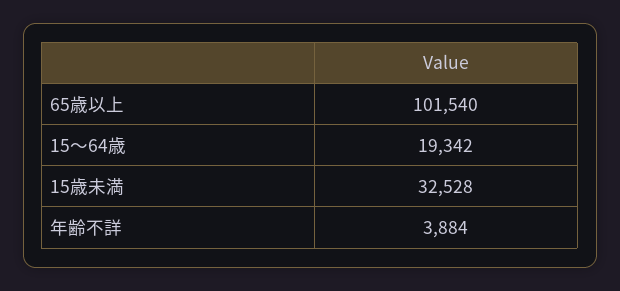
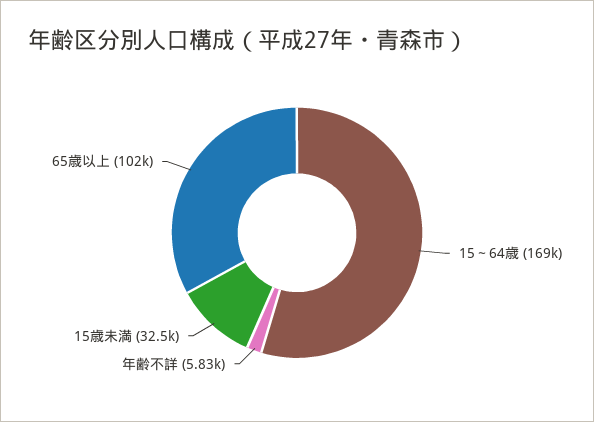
15～64歳: 19342 -> 169000
年齢不詳: 3884 -> 5830

